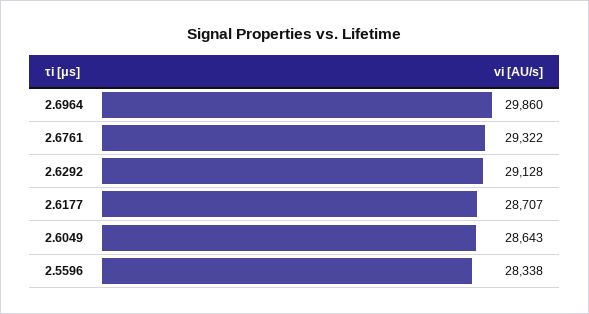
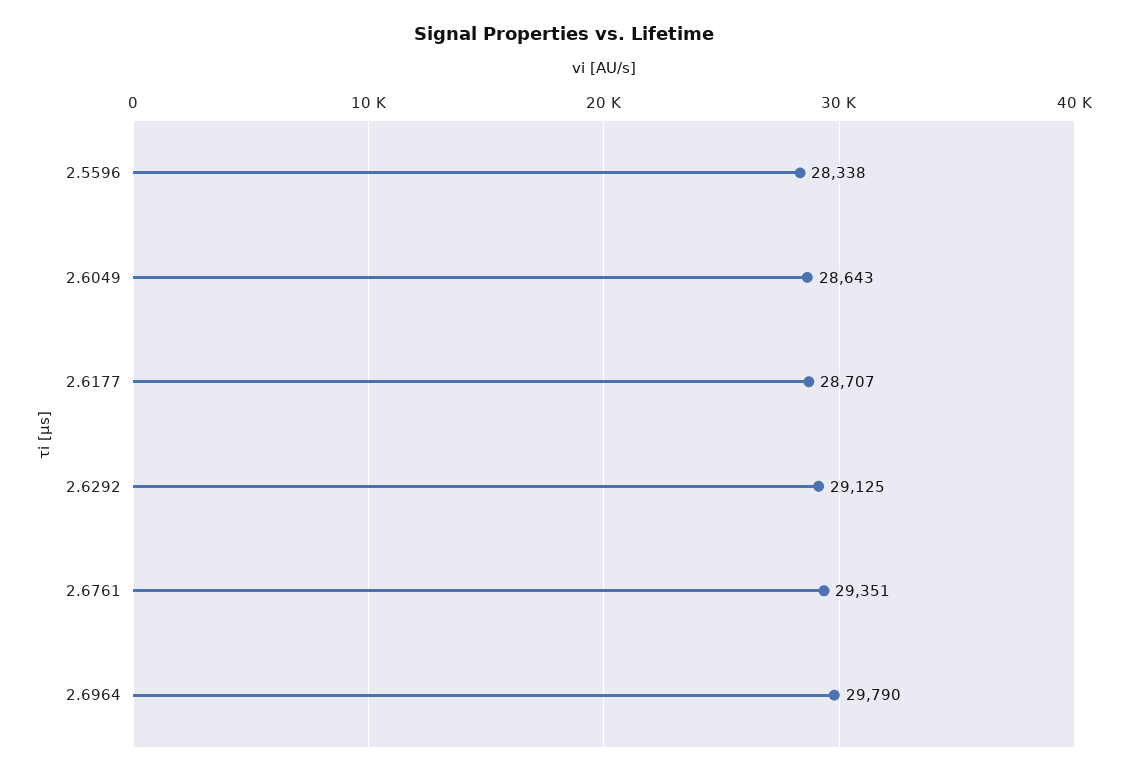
2.6964: 29860 -> 29790
2.6761: 29322 -> 29351
2.6292: 29128 -> 29125

